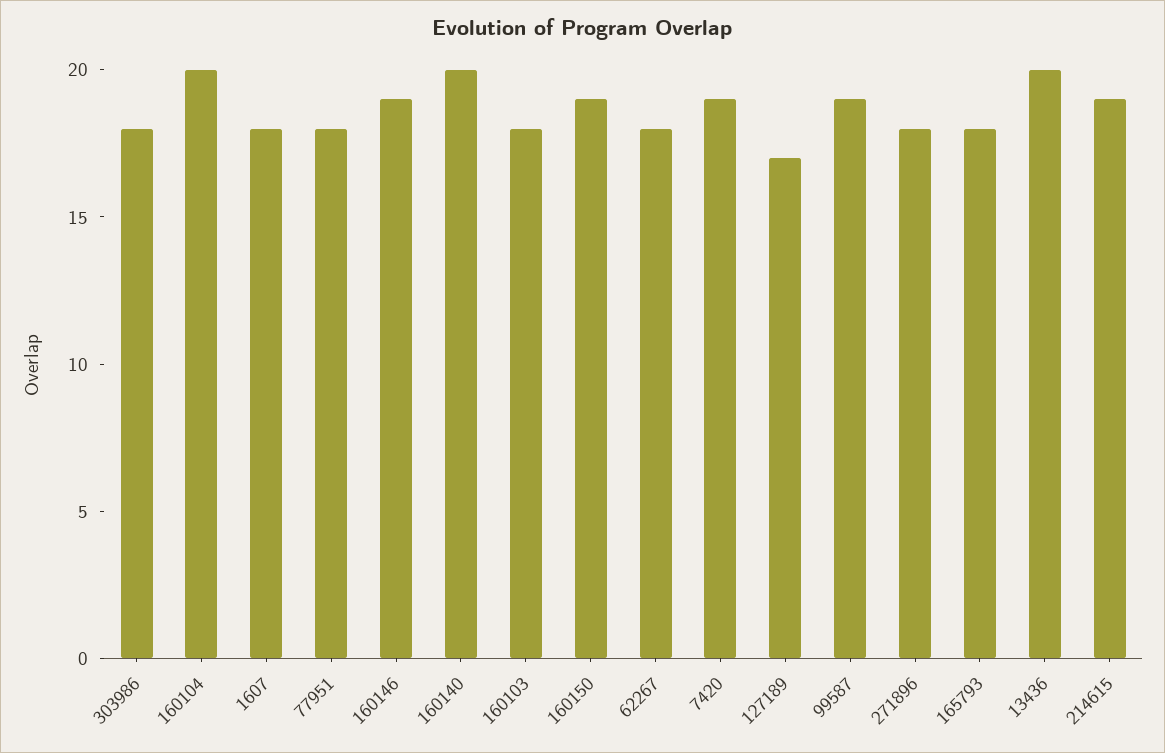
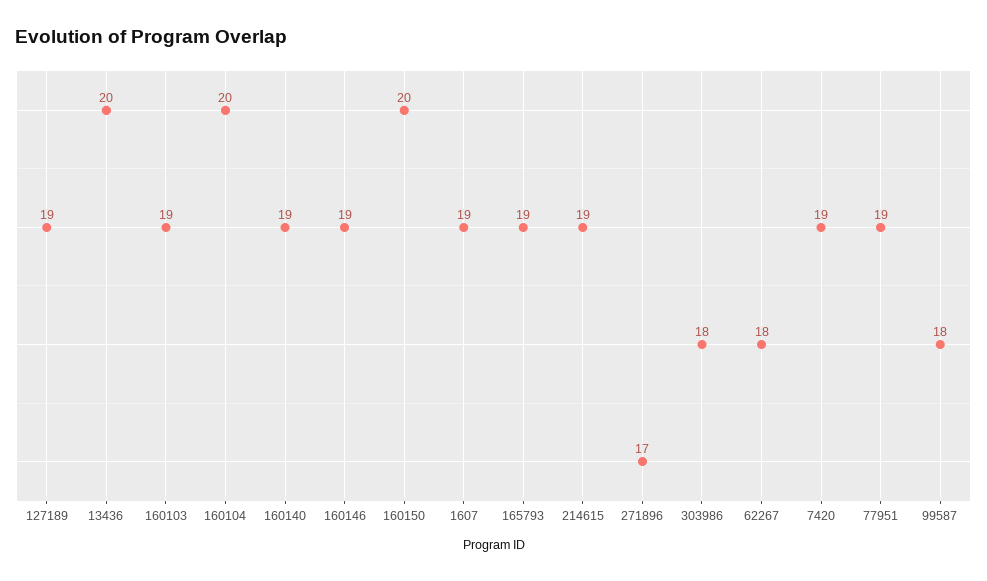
1607: 18 -> 19
77951: 18 -> 19
160140: 20 -> 19
160103: 18 -> 19
160150: 19 -> 20
127189: 17 -> 19
99587: 19 -> 18
271896: 18 -> 17
165793: 18 -> 19

